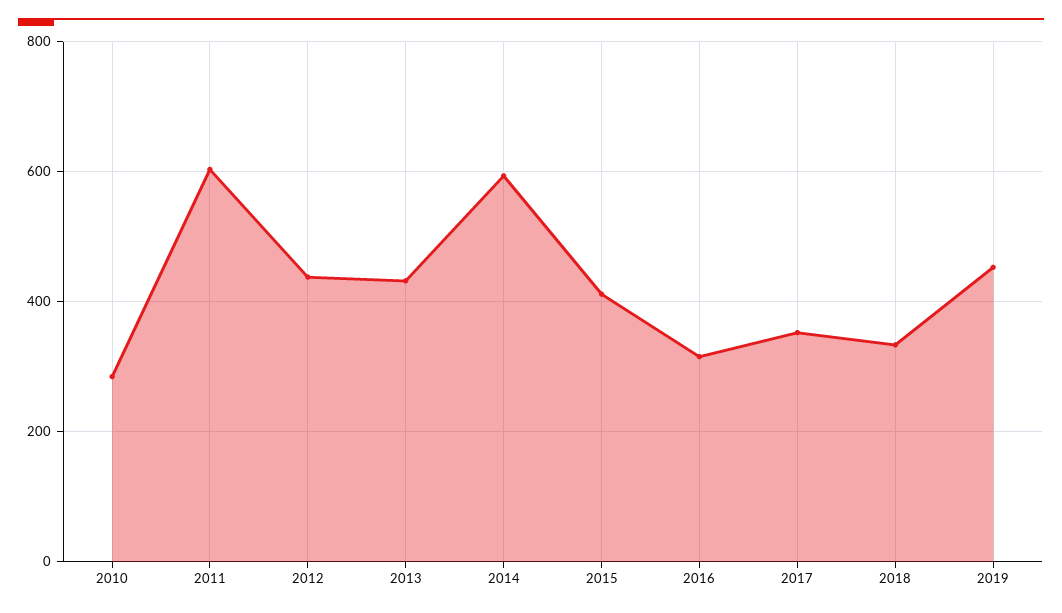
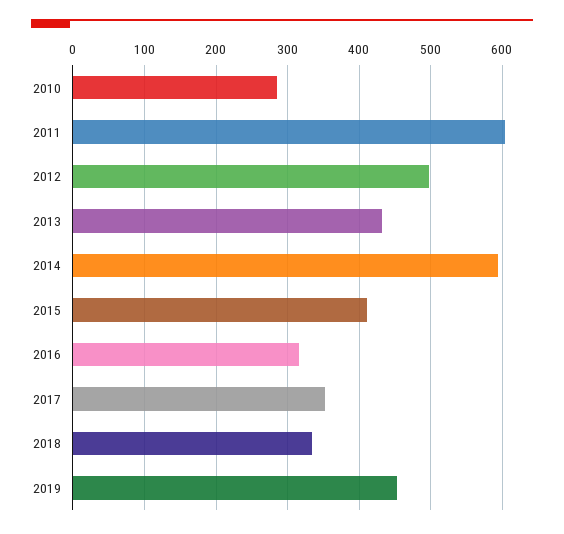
2012: 440 -> 500

